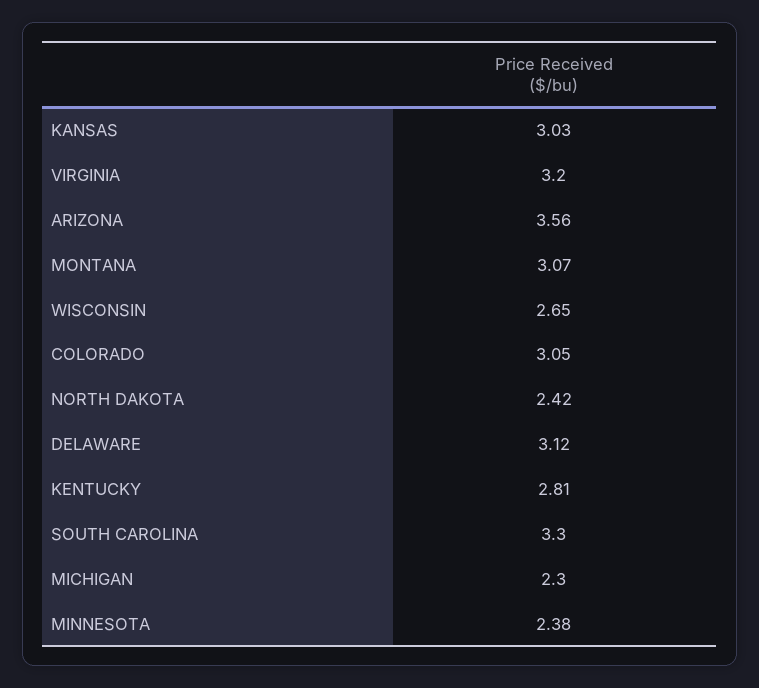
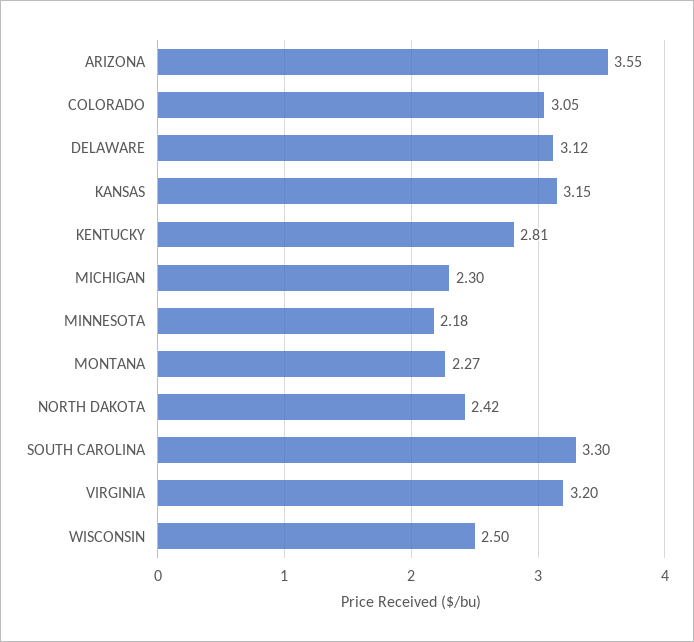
KANSAS: 3.03 -> 3.15
ARIZONA: 3.56 -> 3.55
MONTANA: 3.07 -> 2.27
WISCONSIN: 2.65 -> 2.5
MINNESOTA: 2.38 -> 2.18

